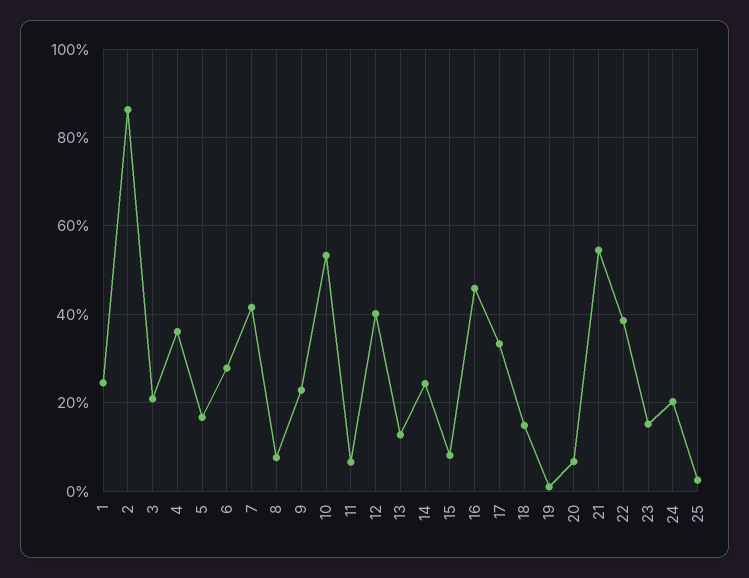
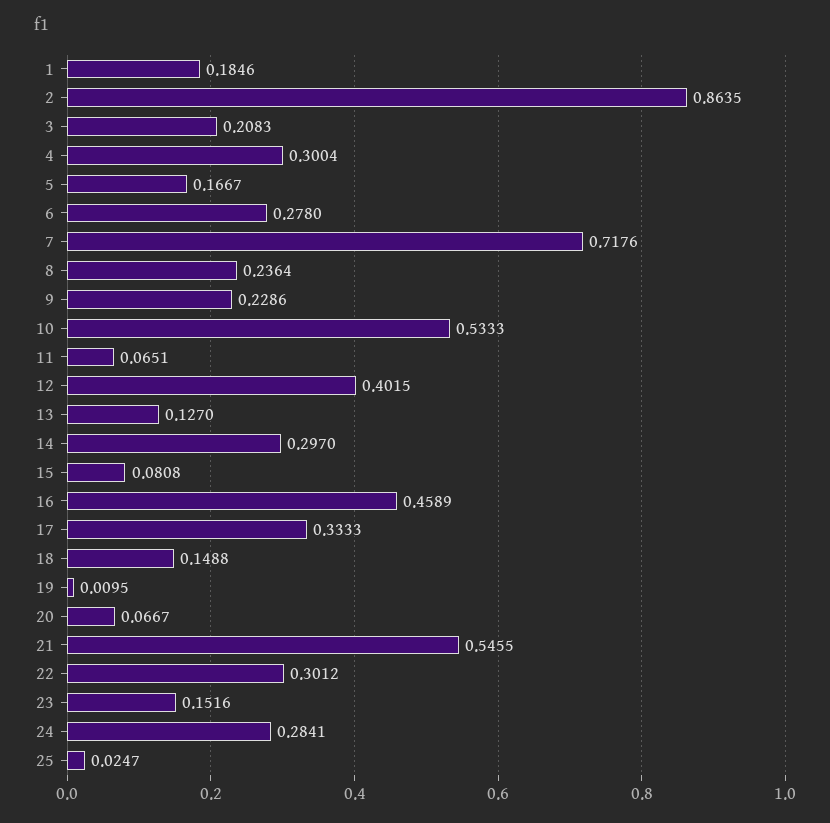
1: 0.24 -> 0.1846
4: 0.36 -> 0.3004
7: 0.42 -> 0.7176
8: 0.08 -> 0.2364
14: 0.24 -> 0.297
22: 0.38 -> 0.3012
24: 0.2 -> 0.2841

